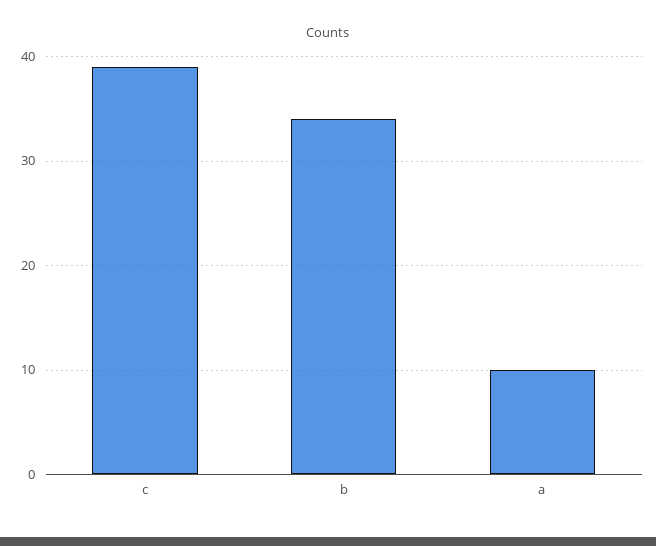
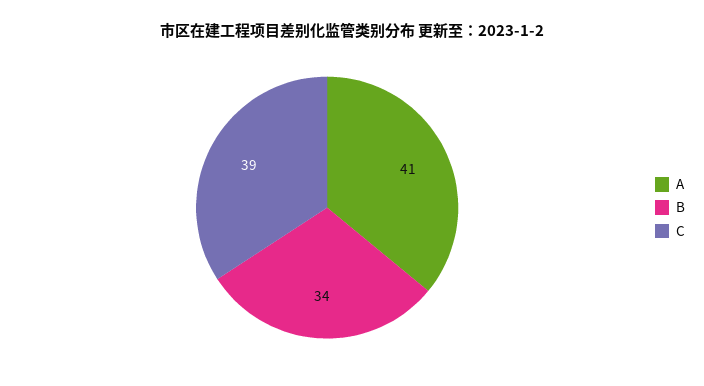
a: 10 -> 41

